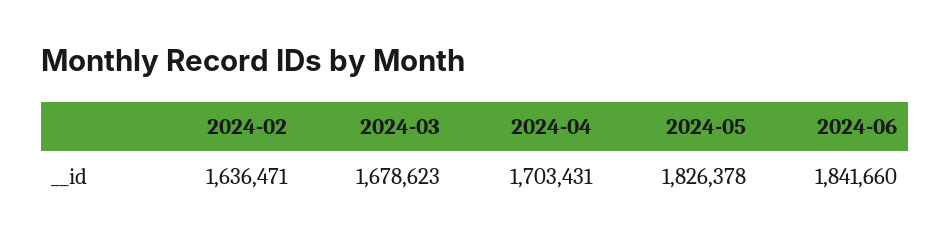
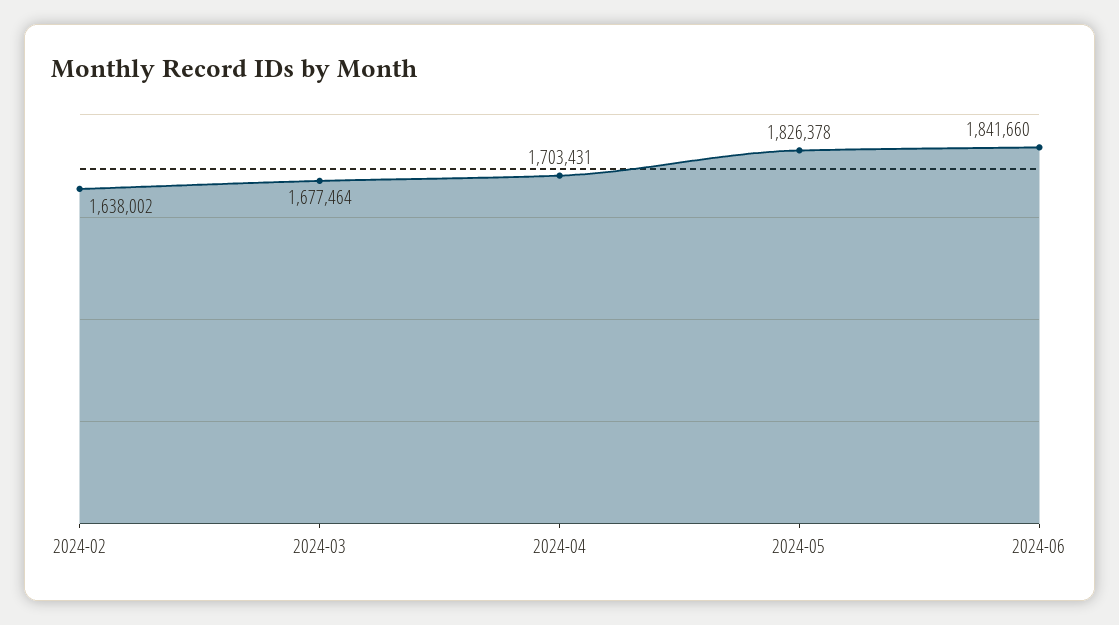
2024-02: 1636471 -> 1638002
2024-03: 1678623 -> 1677464

